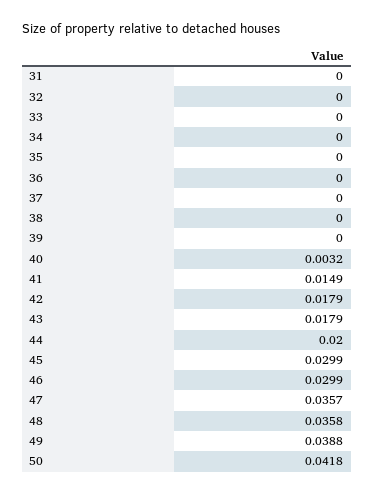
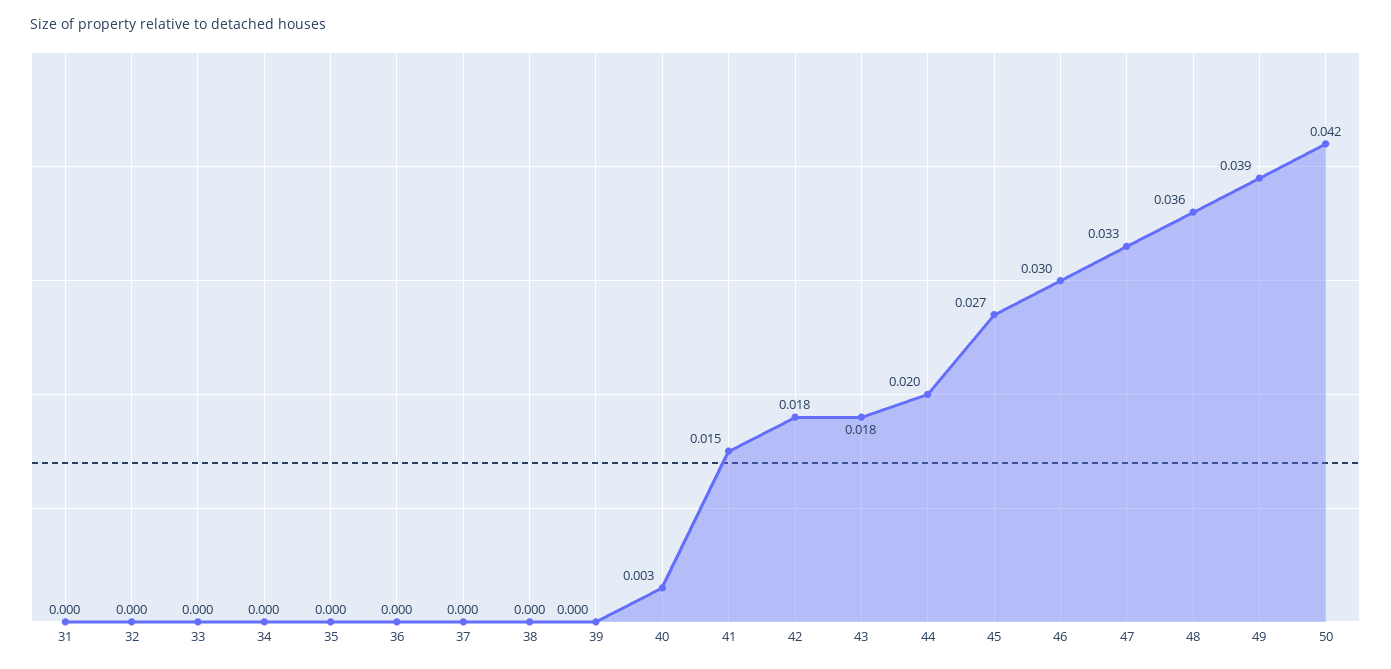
45: 0.0299 -> 0.027
47: 0.0357 -> 0.033

